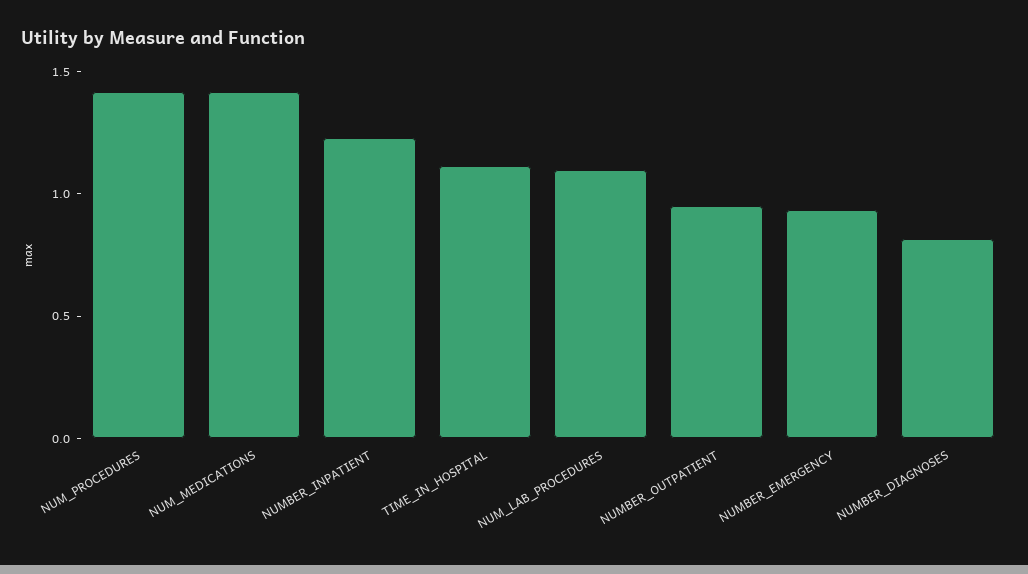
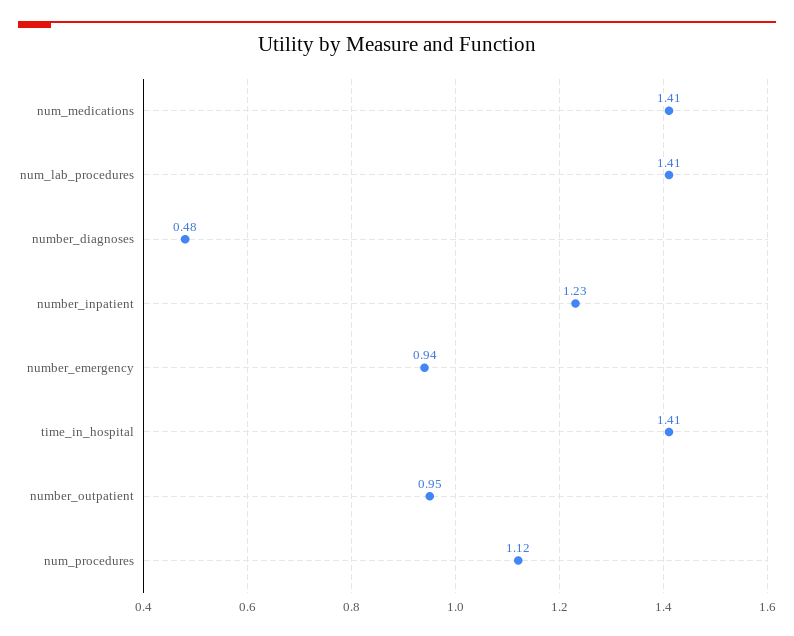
NUM_PROCEDURES: 1.4 -> 1.12
TIME_IN_HOSPITAL: 1.1 -> 1.41
NUM_LAB_PROCEDURES: 1.1 -> 1.41
NUMBER_DIAGNOSES: 0.8 -> 0.48

